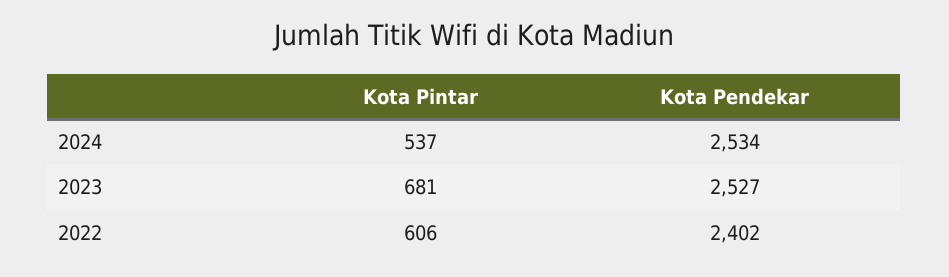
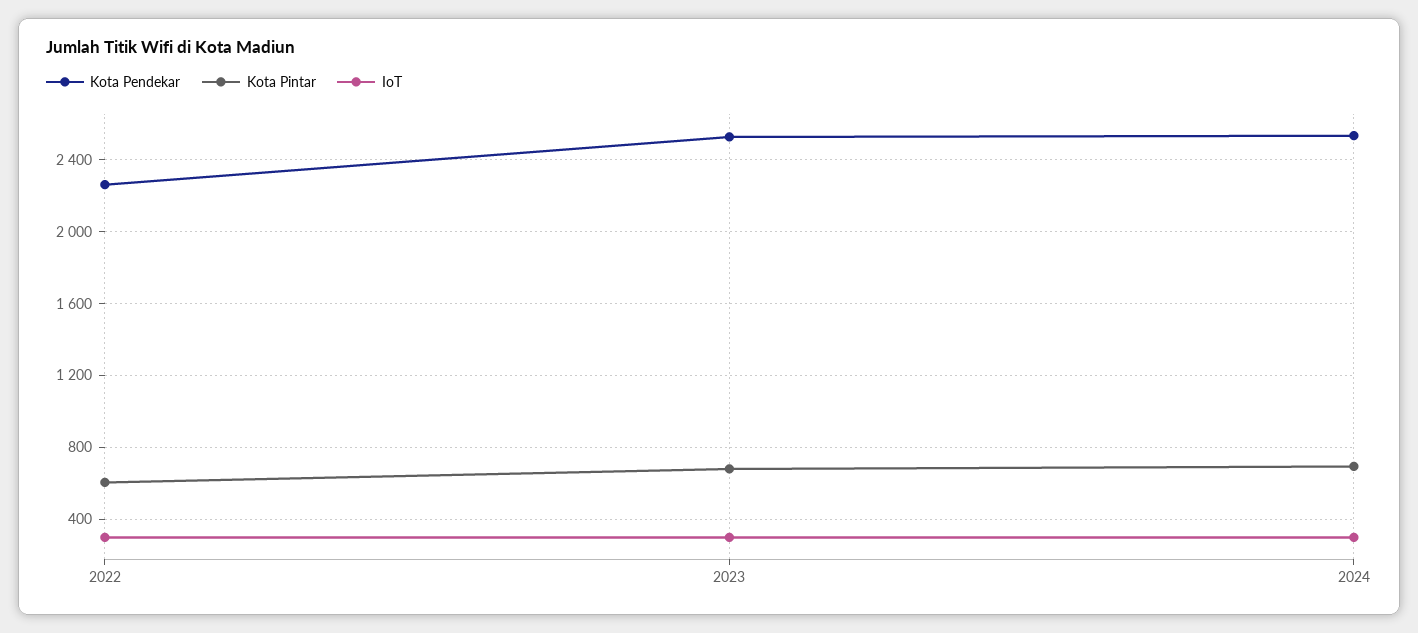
Kota Pintar, 2024: 537 -> 700
Kota Pendekar, 2022: 2402 -> 2250
IoT, 2022: none -> 300
IoT, 2023: none -> 300
IoT, 2024: none -> 300

